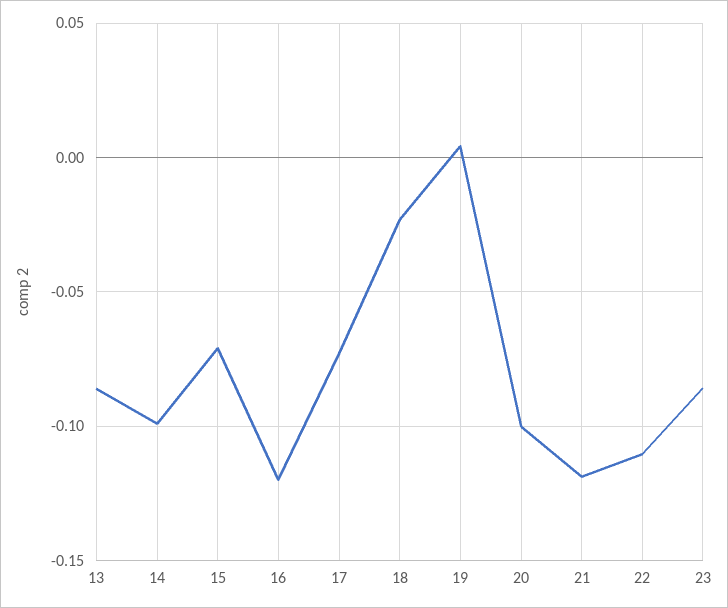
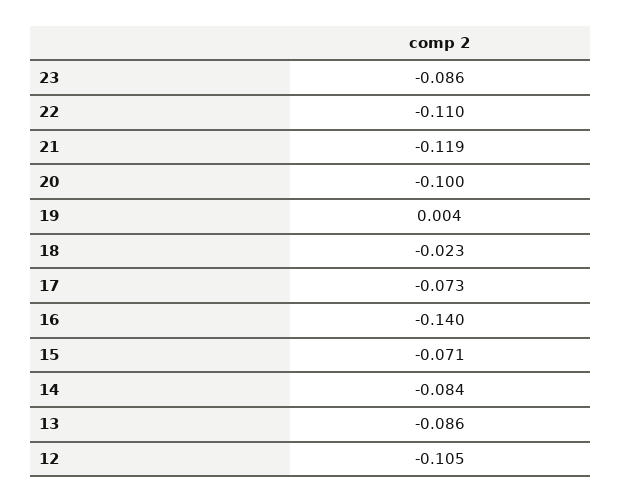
14: -0.1 -> -0.084
16: -0.12 -> -0.14
12: none -> -0.105

